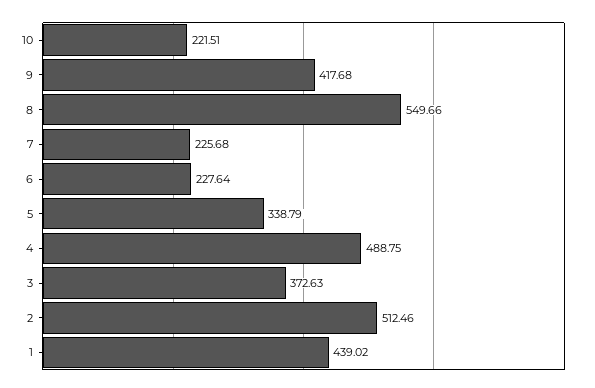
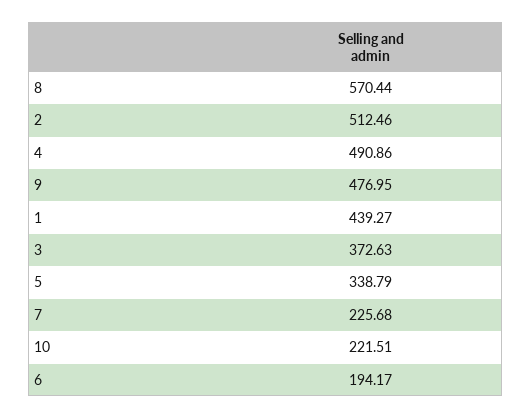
9: 417.68 -> 476.95
8: 549.66 -> 570.44
6: 227.64 -> 194.17
4: 488.75 -> 490.86
1: 439.02 -> 439.27

